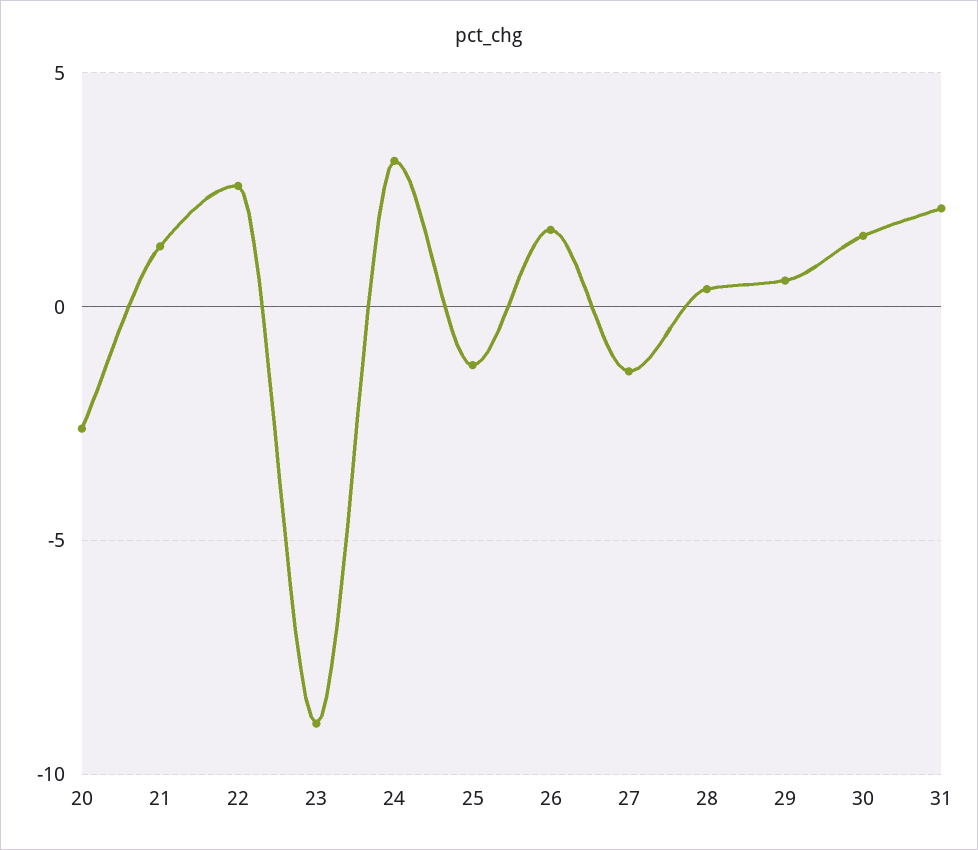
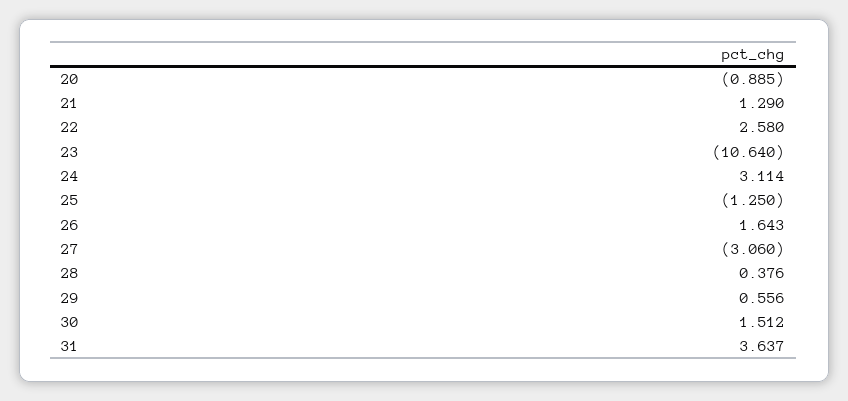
20: -2.5 -> -0.885
23: -9 -> -10.64
27: -1.5 -> -3.06
31: 2 -> 3.637

